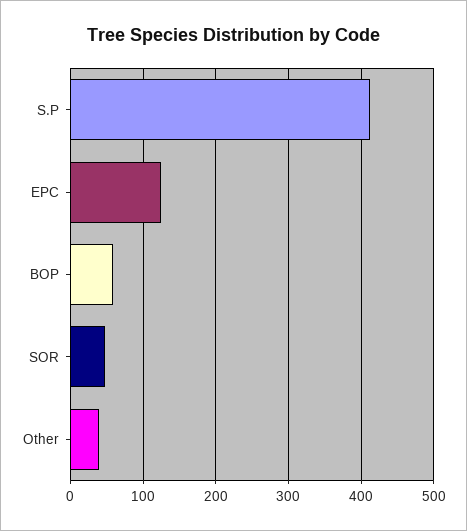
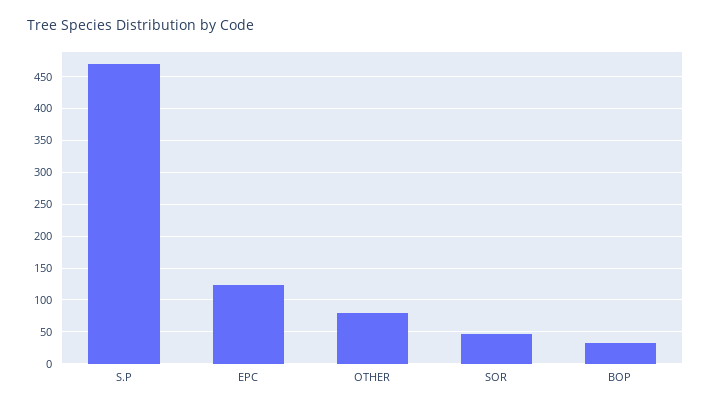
S.P: 410 -> 470
BOP: 60 -> 30
Other: 40 -> 80

